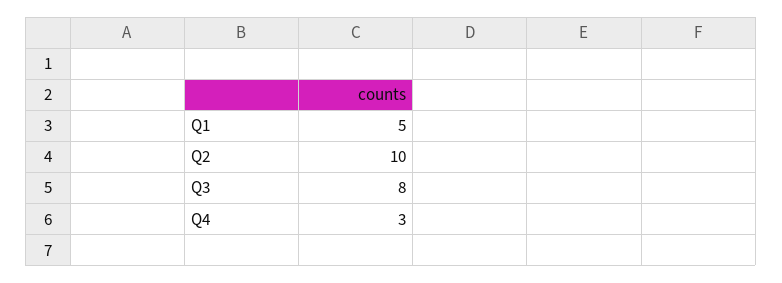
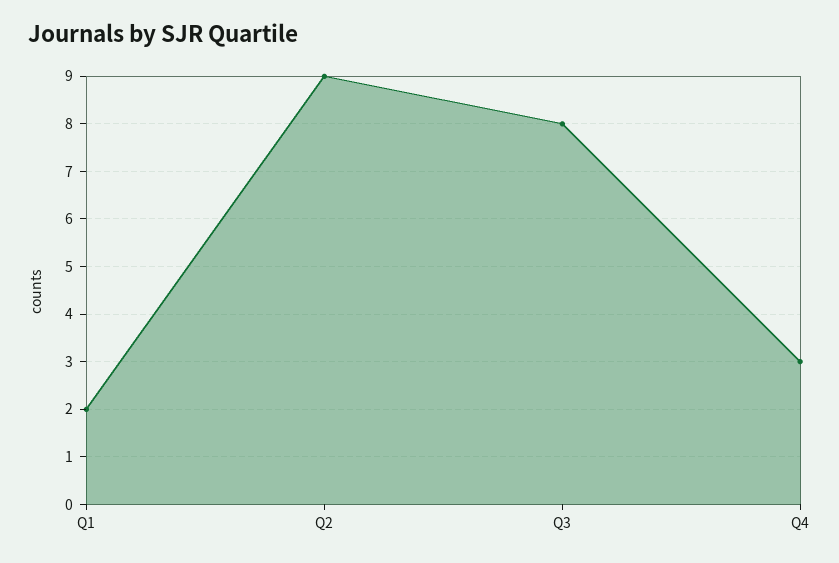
Q1: 5 -> 2
Q2: 10 -> 9

